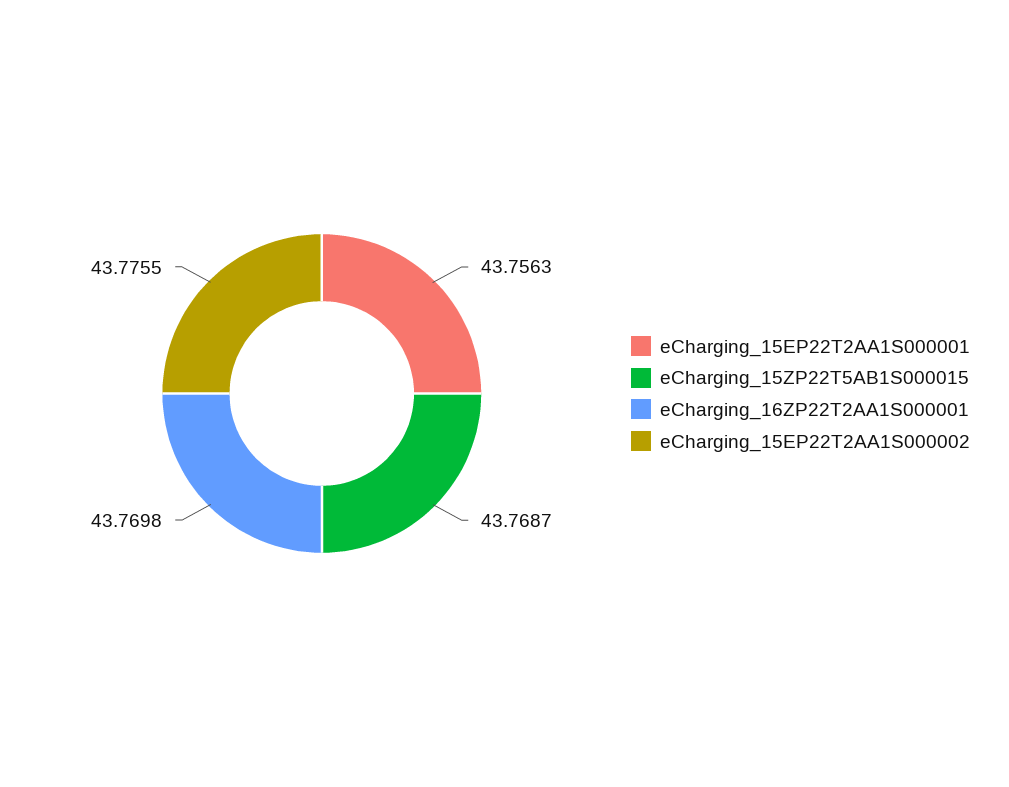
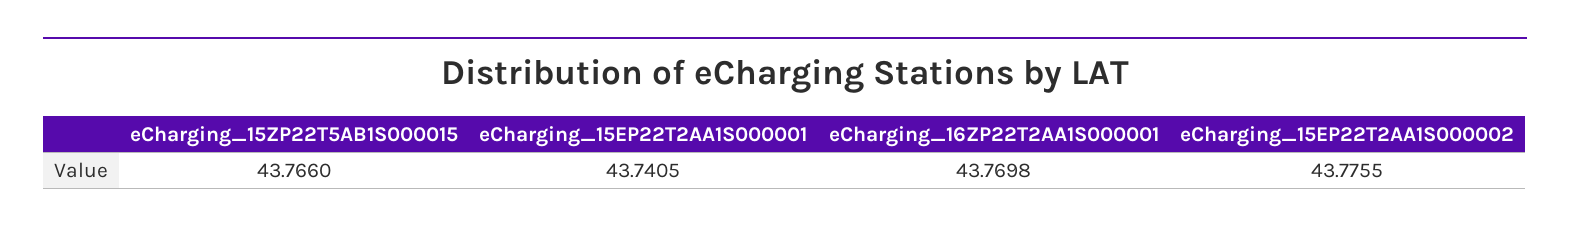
eCharging_15EP22T2AA1S000001: 43.7563 -> 43.7405
eCharging_15ZP22T5AB1S000015: 43.7687 -> 43.766

